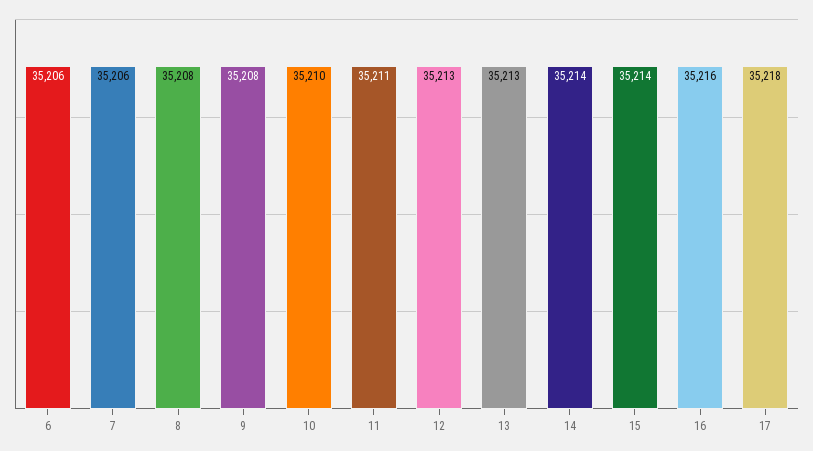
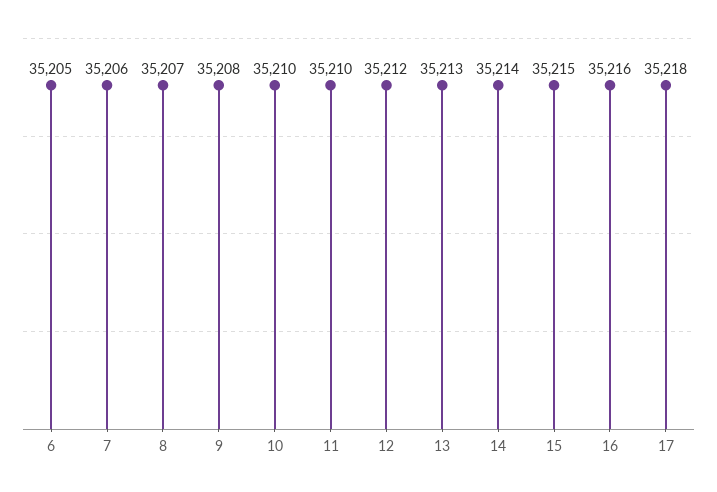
6: 35206 -> 35205
8: 35208 -> 35207
11: 35211 -> 35210
12: 35213 -> 35212
15: 35214 -> 35215

